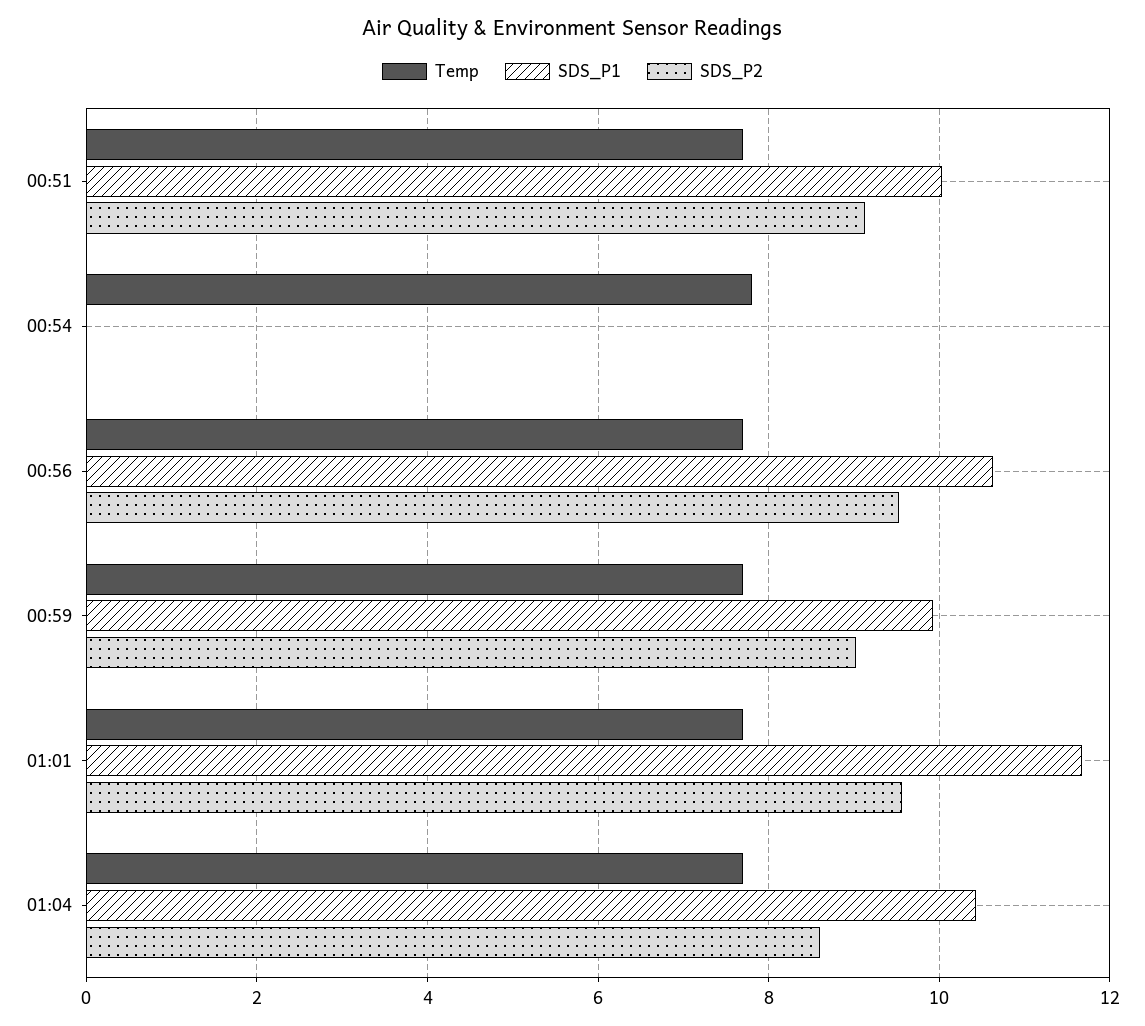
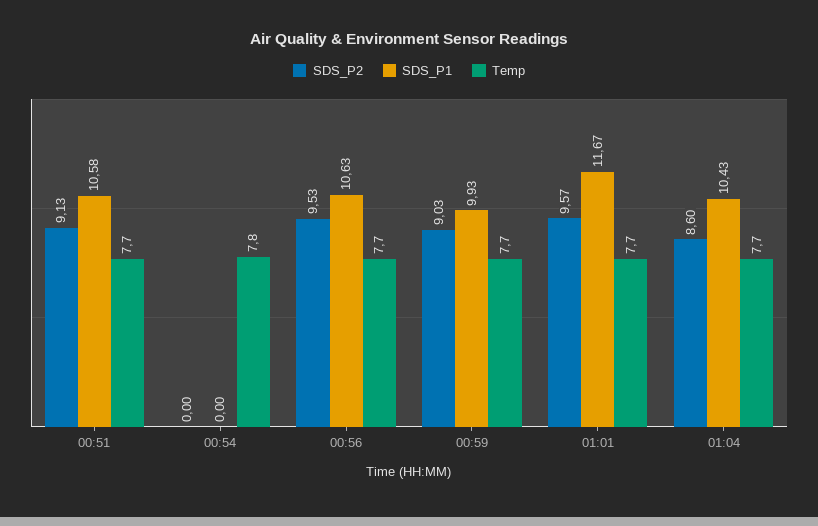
SDS_P1, 00:51: 10 -> 10.58

